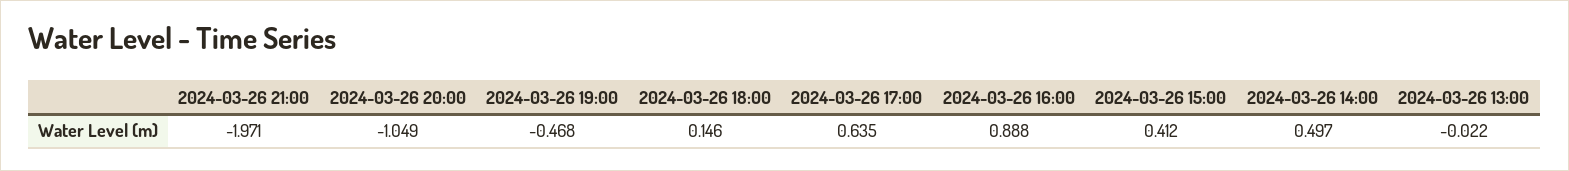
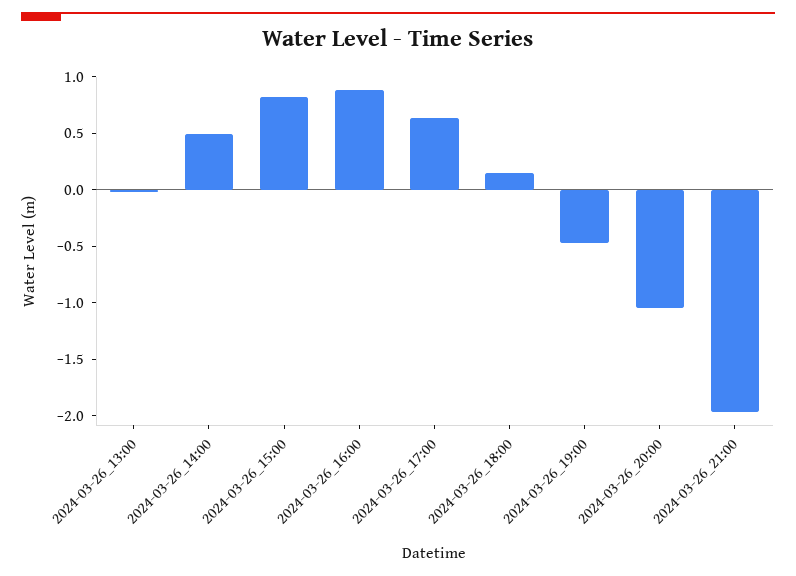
2024-03-26 15:00: 0.412 -> 0.8

